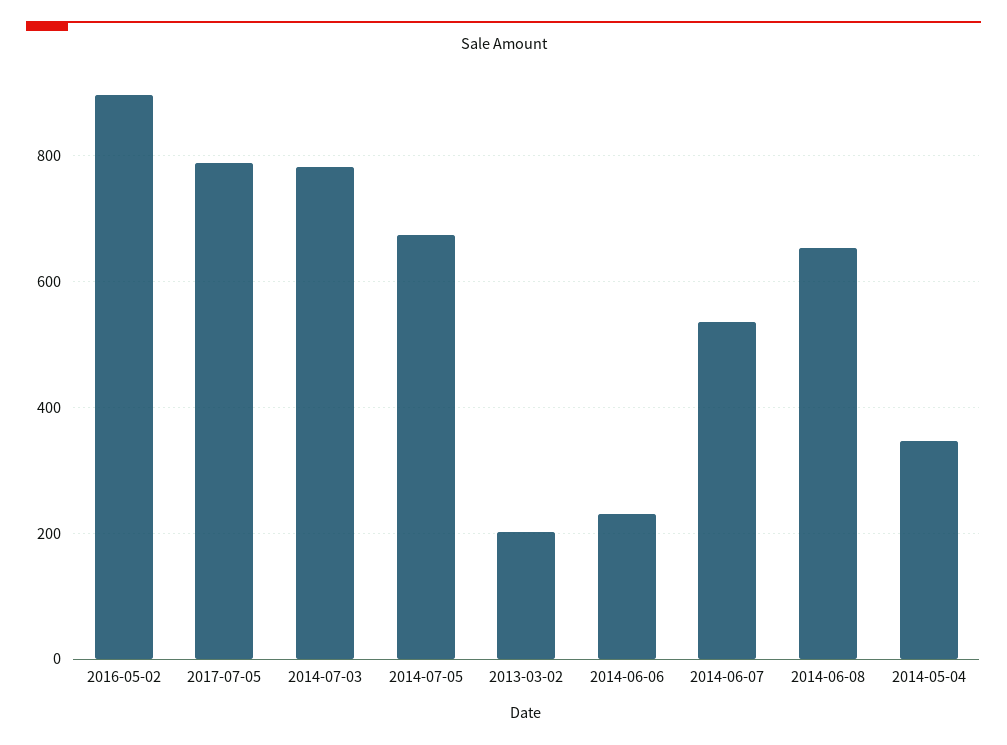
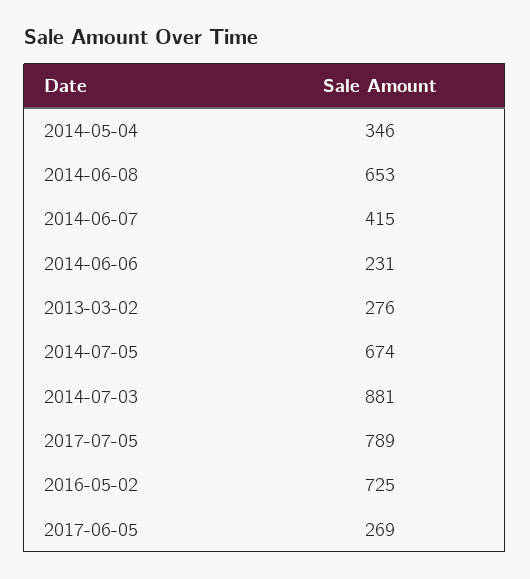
2016-05-02: 900 -> 725
2014-07-03: 780 -> 881
2013-03-02: 200 -> 276
2014-06-07: 540 -> 415
2017-06-05: none -> 269

